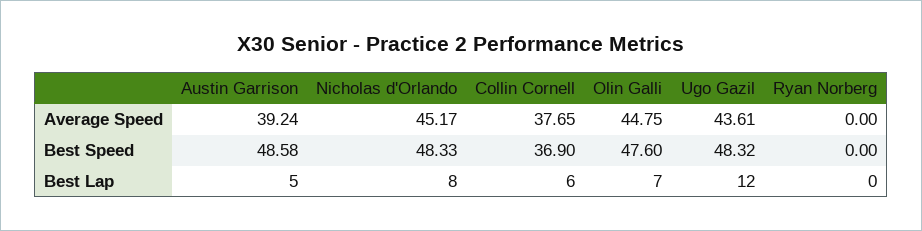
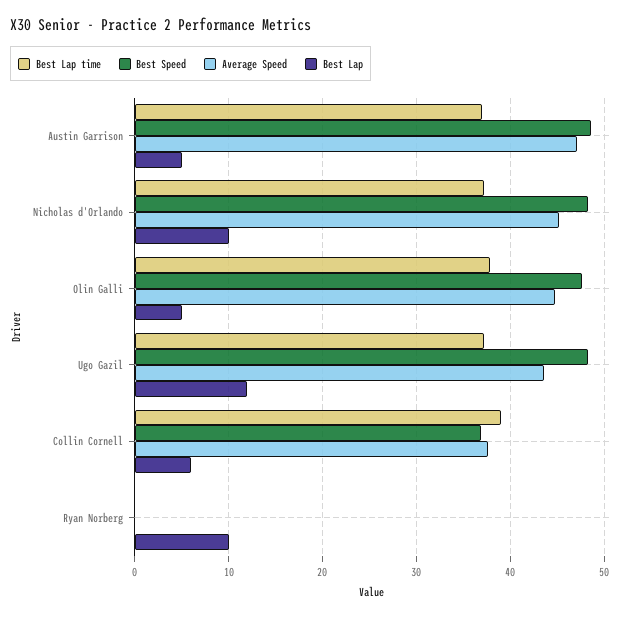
Average Speed, Austin Garrison: 39.24 -> 47
Best Lap, Nicholas d'Orlando: 8 -> 10
Best Lap, Olin Galli: 7 -> 5
Best Lap, Ryan Norberg: 0 -> 10
Best Lap time, Austin Garrison: none -> 37
Best Lap time, Nicholas d'Orlando: none -> 37
Best Lap time, Olin Galli: none -> 38
Best Lap time, Ugo Gazil: none -> 37
Best Lap time, Collin Cornell: none -> 39
Best Lap time, Ryan Norberg: none -> 0

